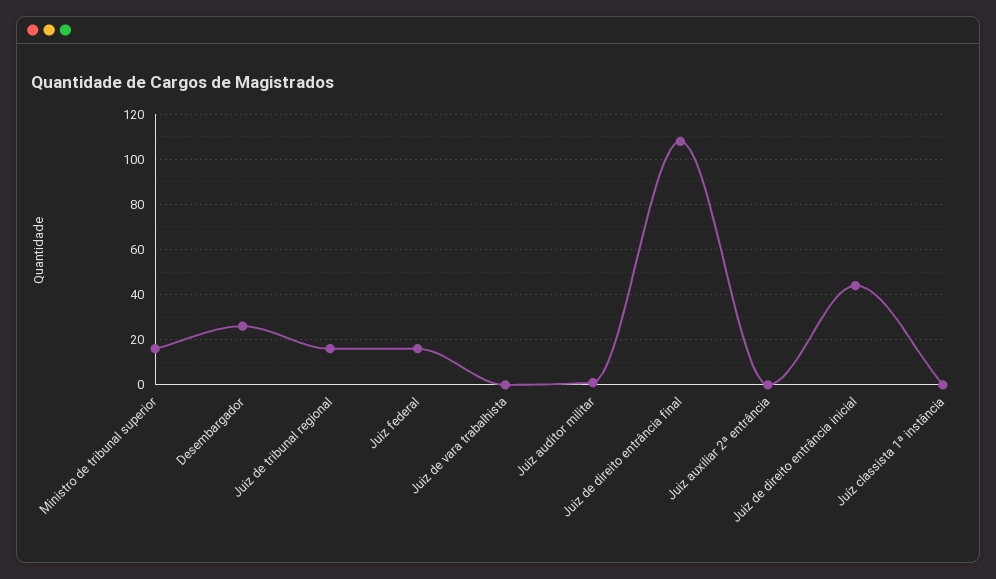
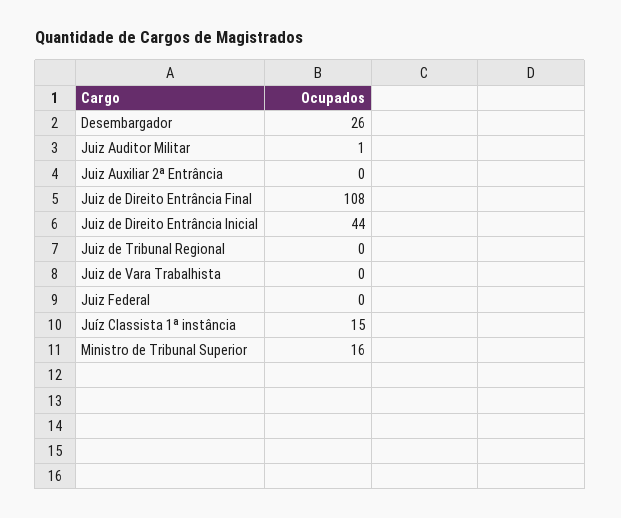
Juiz de tribunal regional: 15 -> 0
Juiz federal: 15 -> 0
Juíz classista 1ª instância: 0 -> 15

